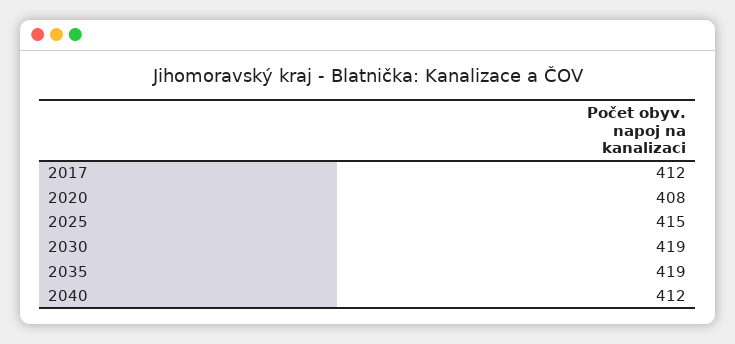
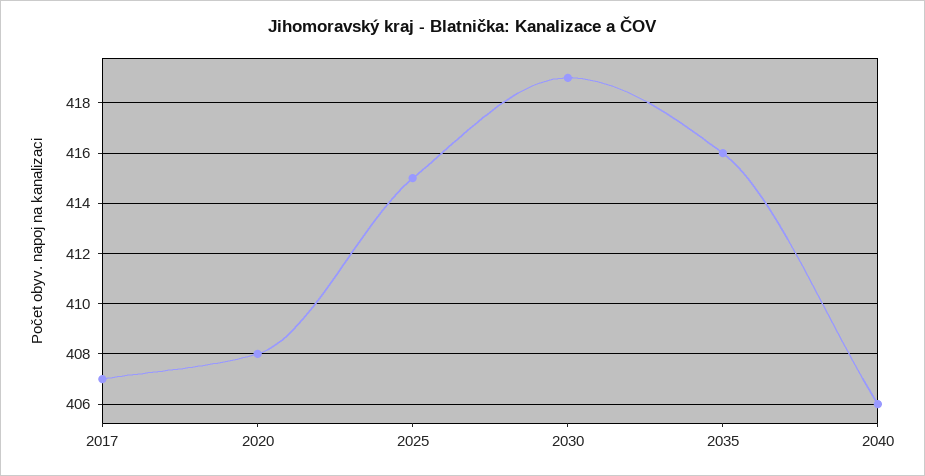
2017: 412 -> 407
2035: 419 -> 416
2040: 412 -> 406

